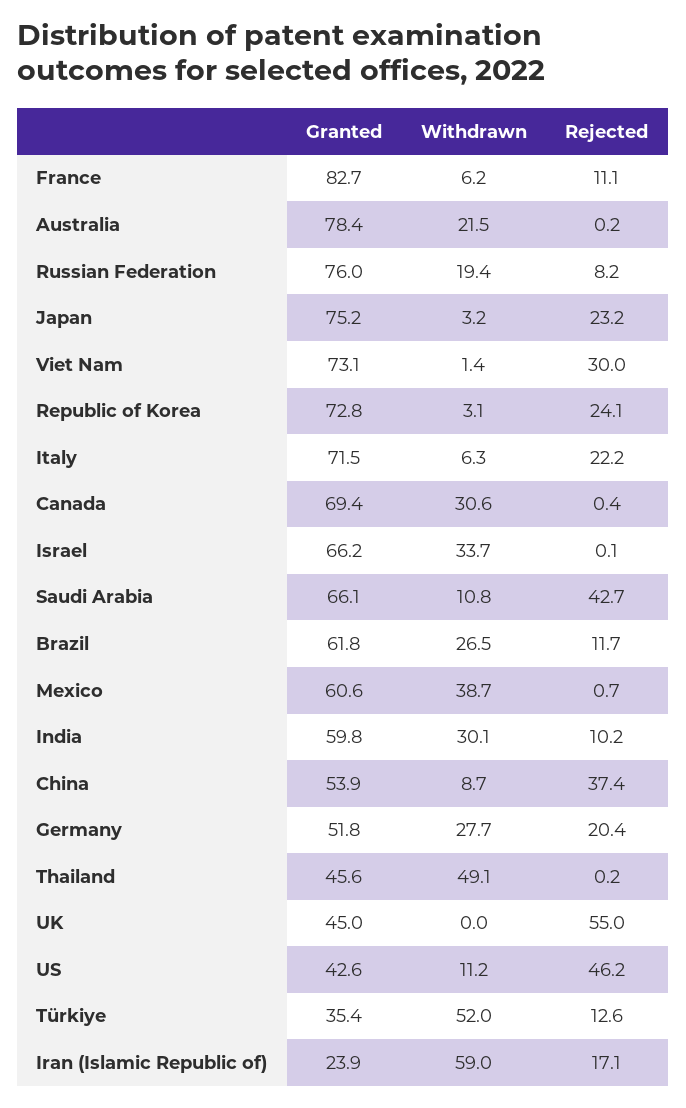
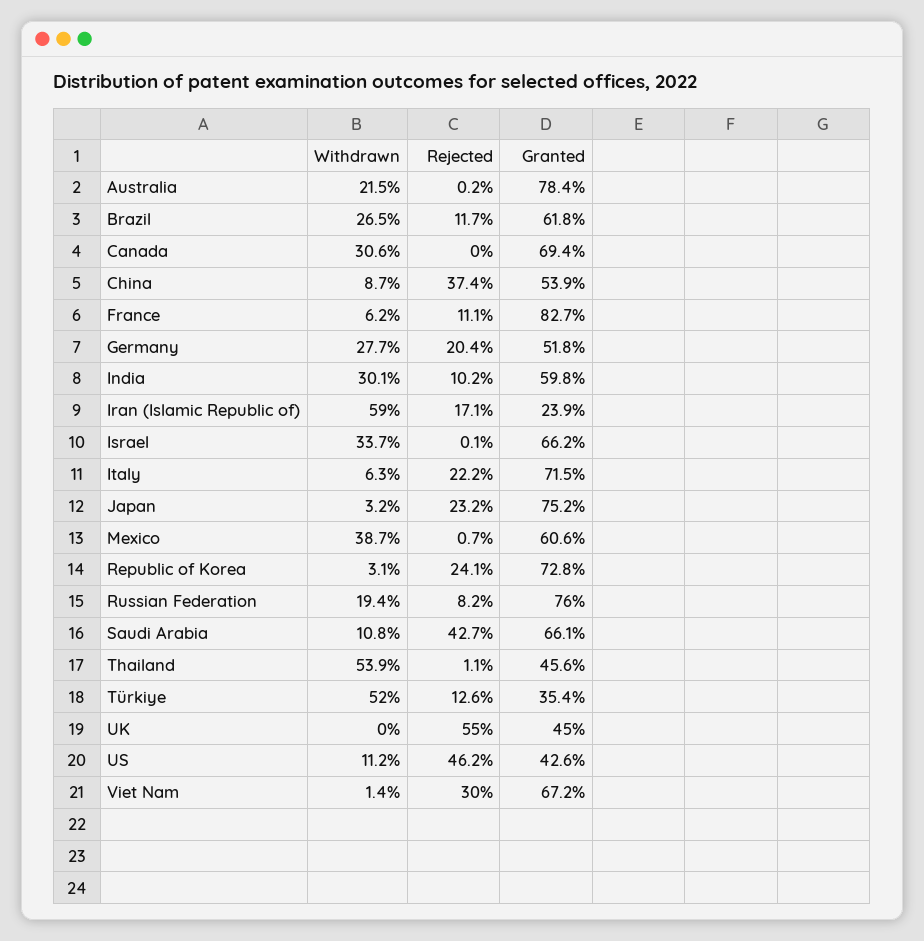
Granted, Viet Nam: 73.1 -> 67.2
Rejected, Canada: 0.4 -> 0
Withdrawn, Thailand: 49.1 -> 53.9
Rejected, Thailand: 0.2 -> 1.1

